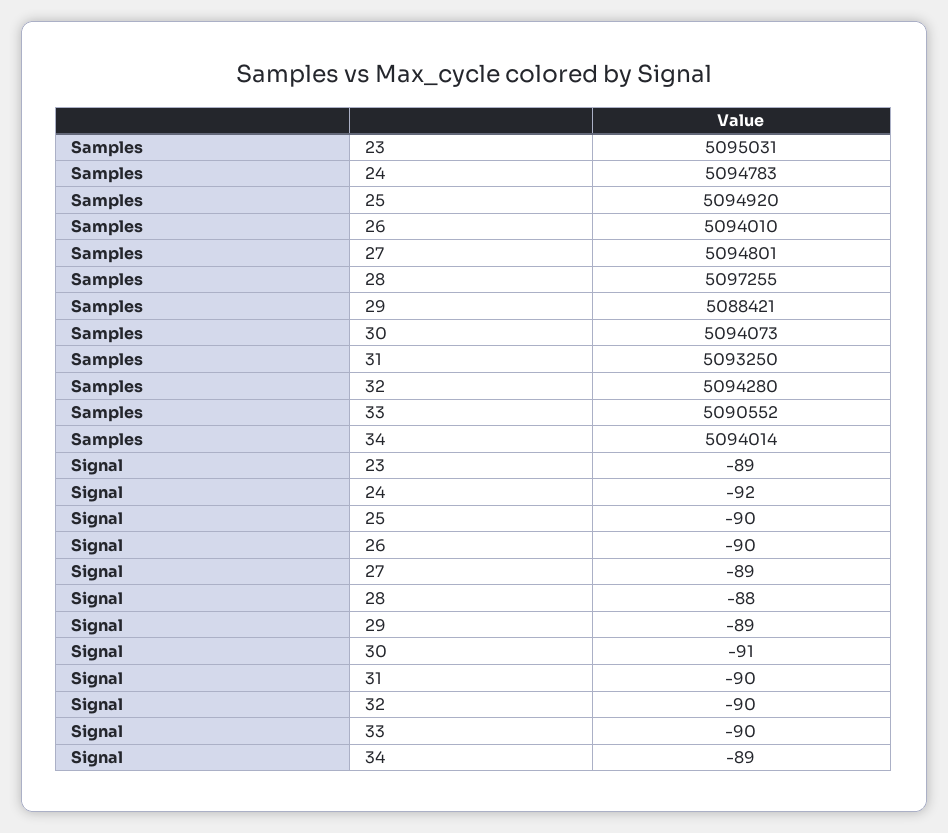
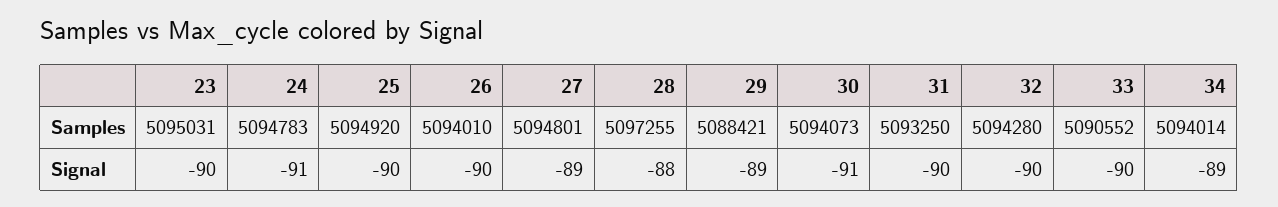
Signal, 23: -89 -> -90
Signal, 24: -92 -> -91

